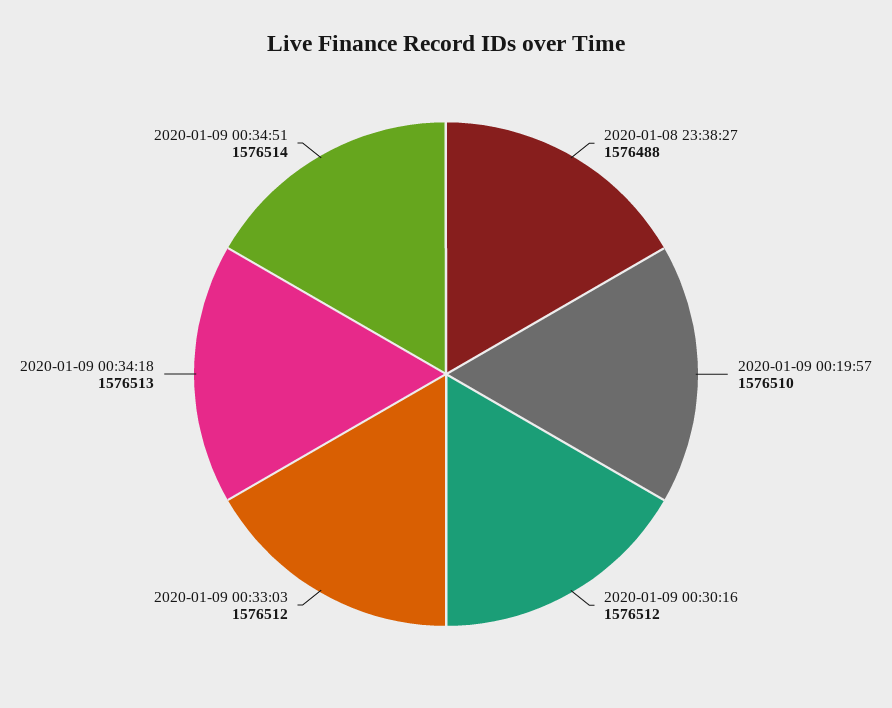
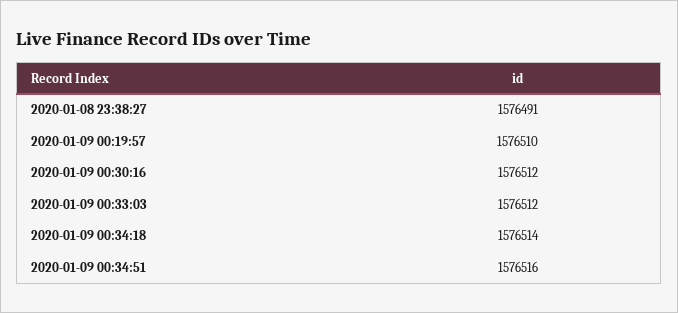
2020-01-08 23:38:27: 1576488 -> 1576491
2020-01-09 00:34:18: 1576513 -> 1576514
2020-01-09 00:34:51: 1576514 -> 1576516

